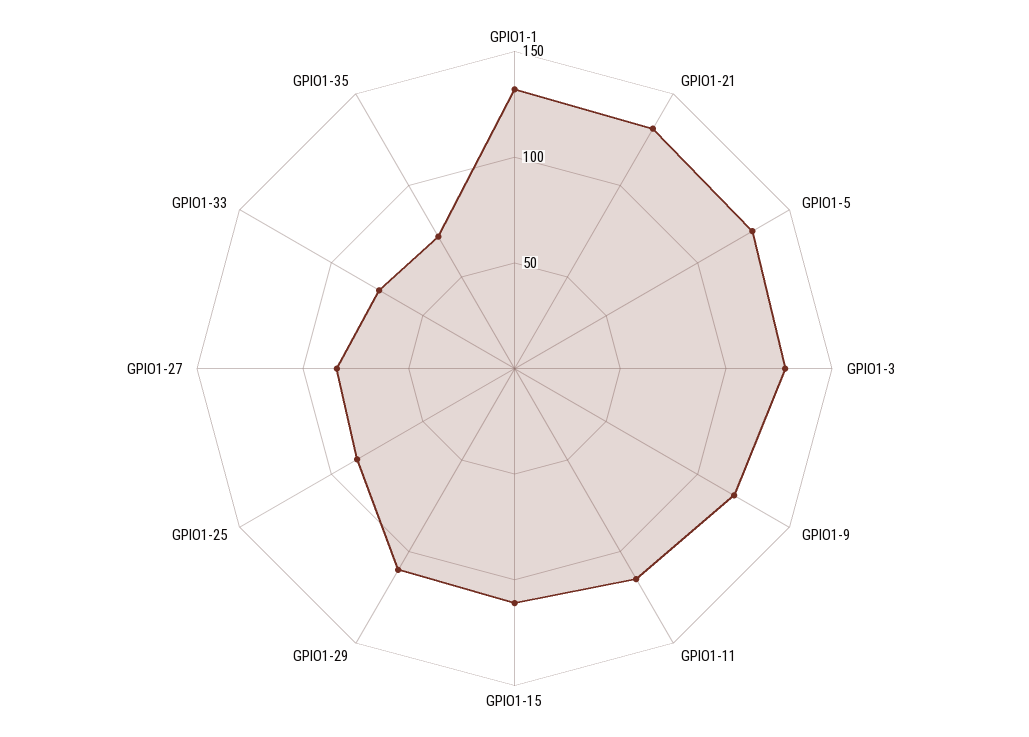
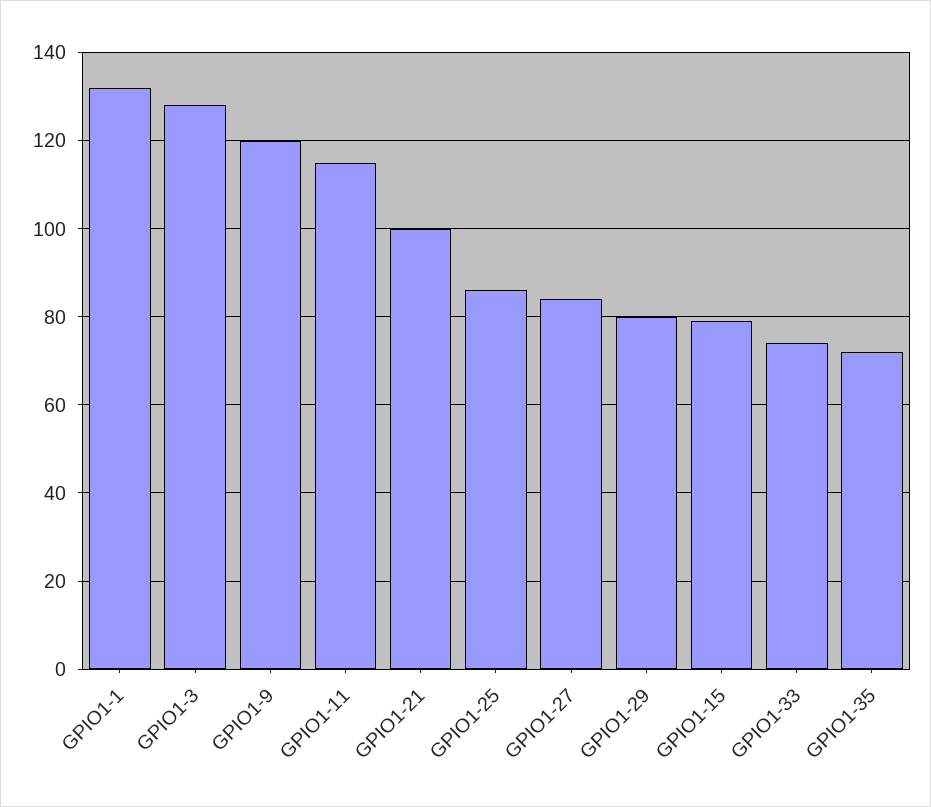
GPIO1-21: 130 -> 100
GPIO1-5: 130 -> none
GPIO1-15: 110 -> 80
GPIO1-29: 110 -> 80

